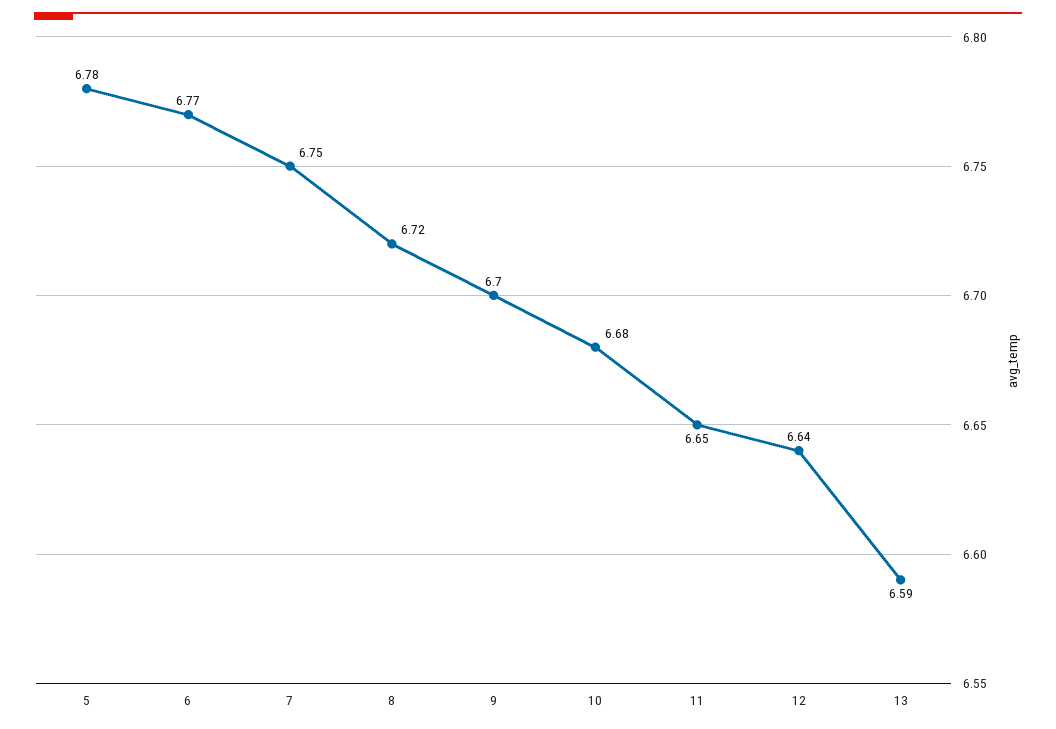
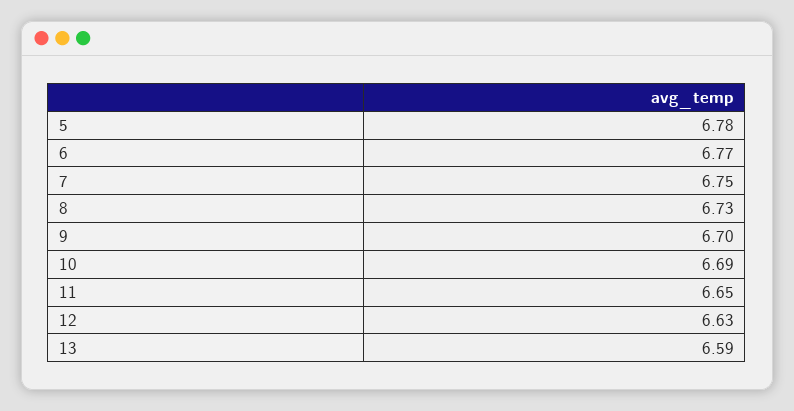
8: 6.72 -> 6.73
10: 6.68 -> 6.69
12: 6.64 -> 6.63

